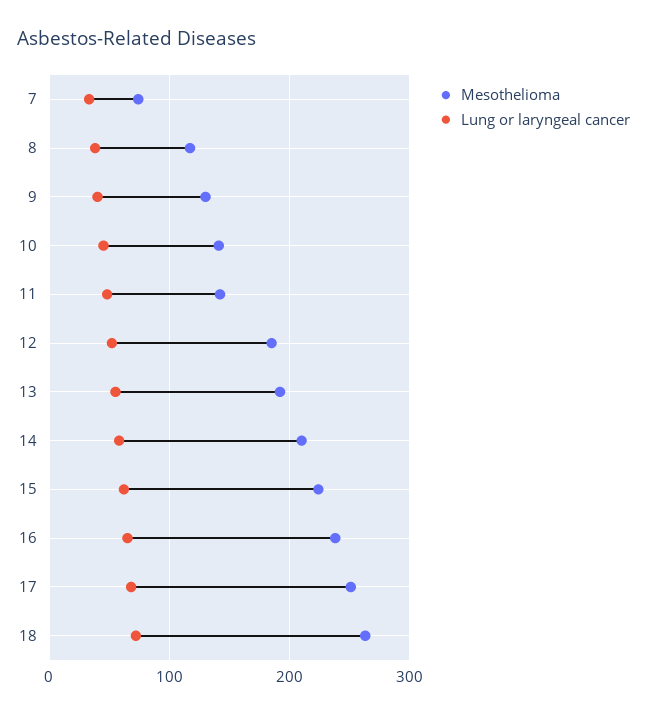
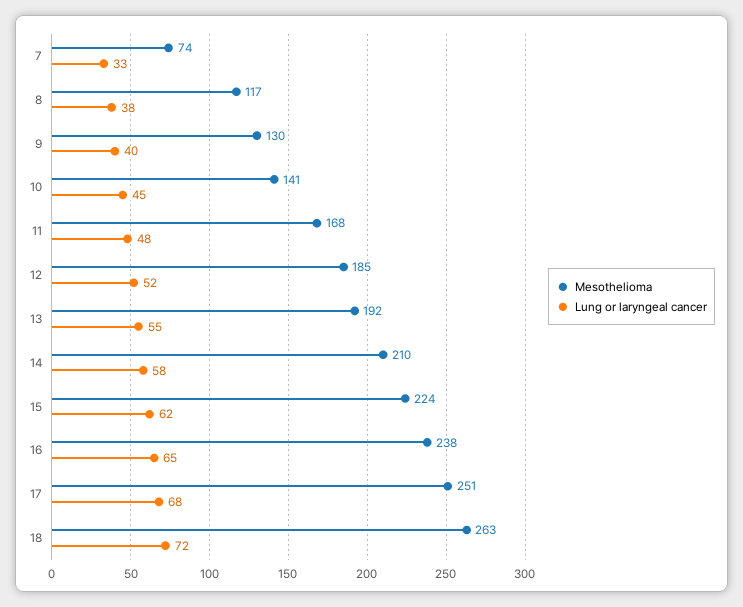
Mesothelioma, 11: 140 -> 168

